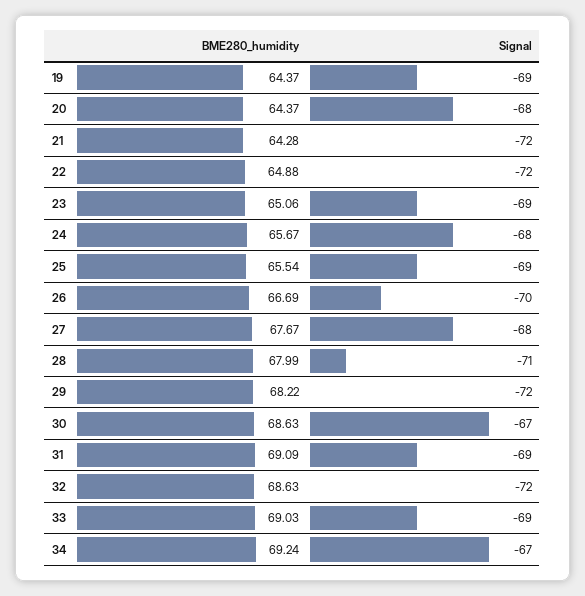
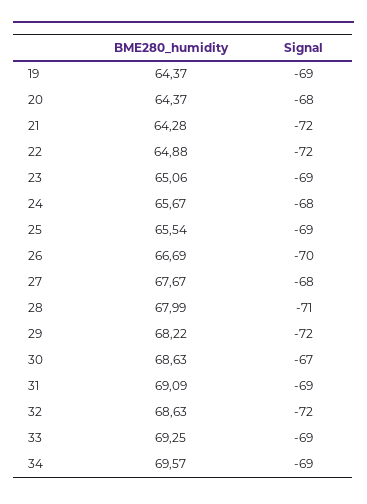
BME280_humidity, 33: 69.03 -> 69.25
BME280_humidity, 34: 69.24 -> 69.57
Signal, 34: -67 -> -69

